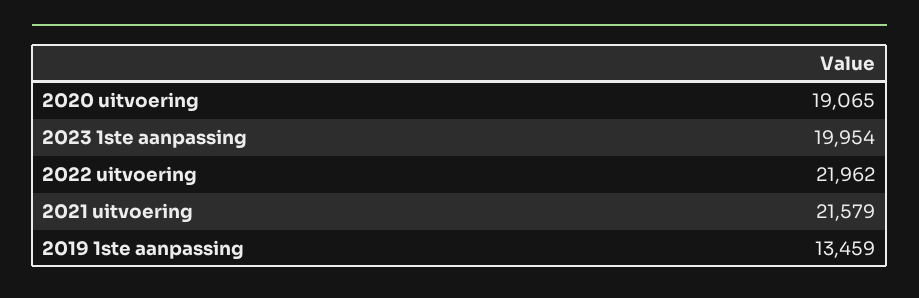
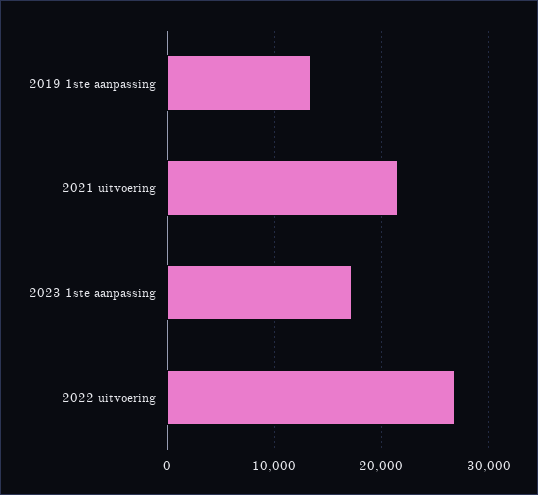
2020 uitvoering: 19065 -> none
2023 1ste aanpassing: 19954 -> 17000
2022 uitvoering: 21962 -> 27000

